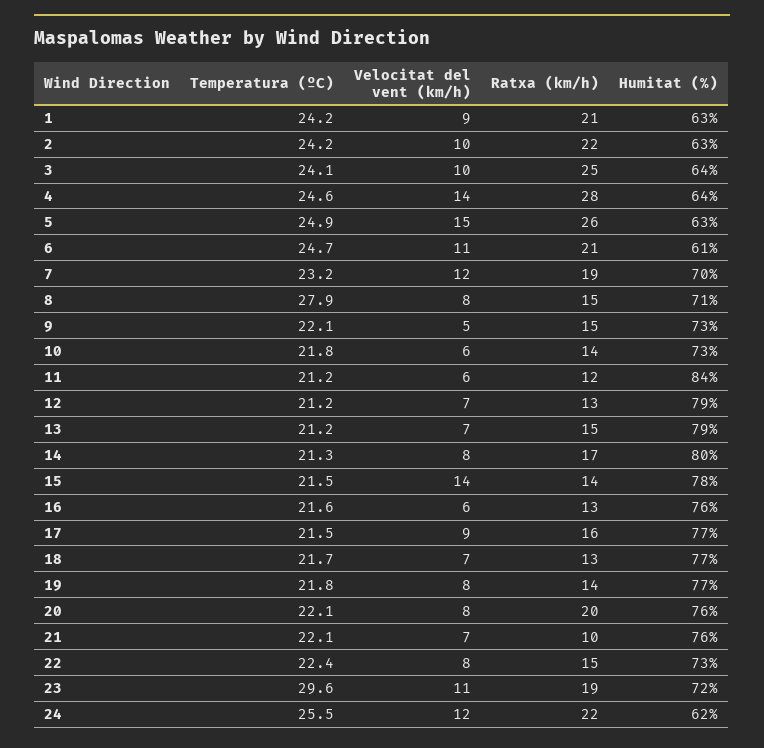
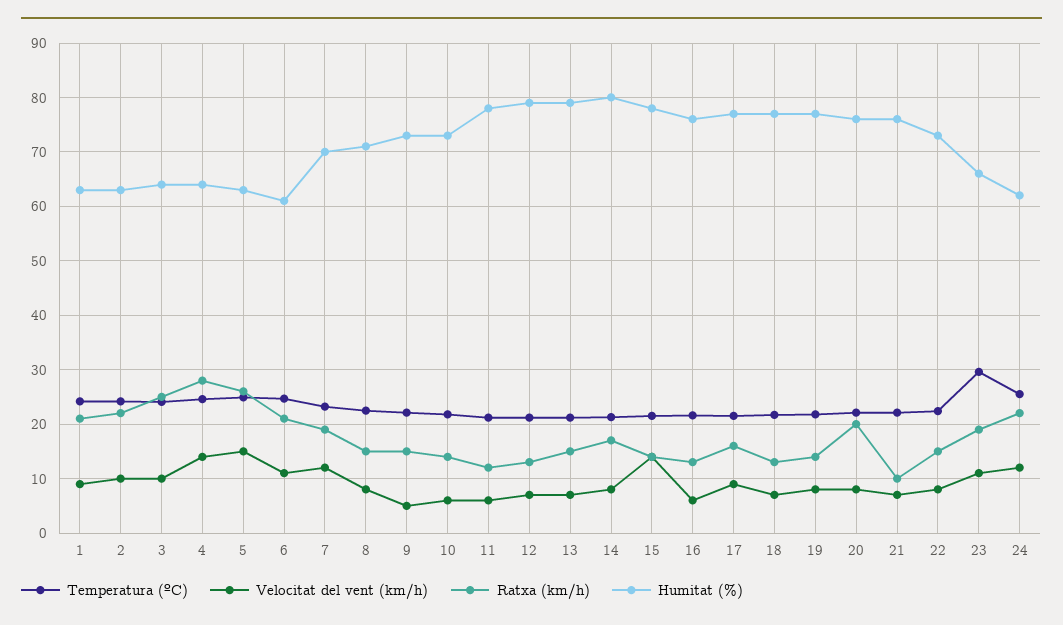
Temperatura (ºC), 8: 27.9 -> 22
Humitat (%), 11: 84 -> 78
Humitat (%), 23: 72 -> 66

